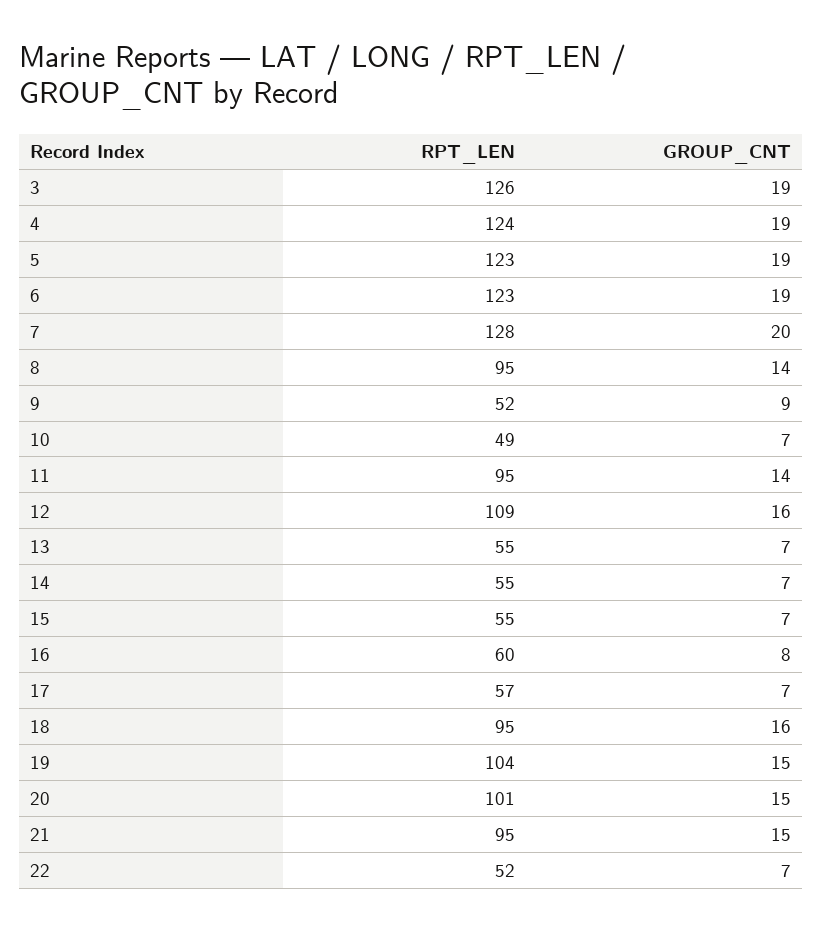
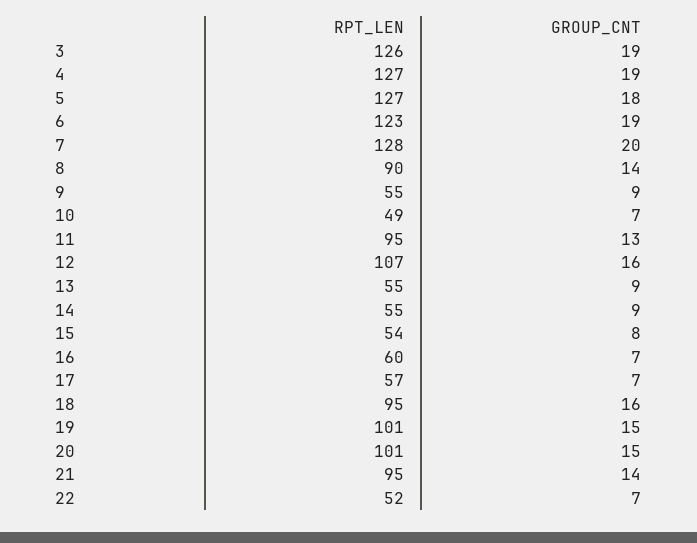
RPT_LEN, 4: 124 -> 127
RPT_LEN, 5: 123 -> 127
GROUP_CNT, 5: 19 -> 18
RPT_LEN, 8: 95 -> 90
RPT_LEN, 9: 52 -> 55
GROUP_CNT, 11: 14 -> 13
RPT_LEN, 12: 109 -> 107
GROUP_CNT, 13: 7 -> 9
GROUP_CNT, 14: 7 -> 9
RPT_LEN, 15: 55 -> 54
GROUP_CNT, 15: 7 -> 8
GROUP_CNT, 16: 8 -> 7
RPT_LEN, 19: 104 -> 101
GROUP_CNT, 21: 15 -> 14

